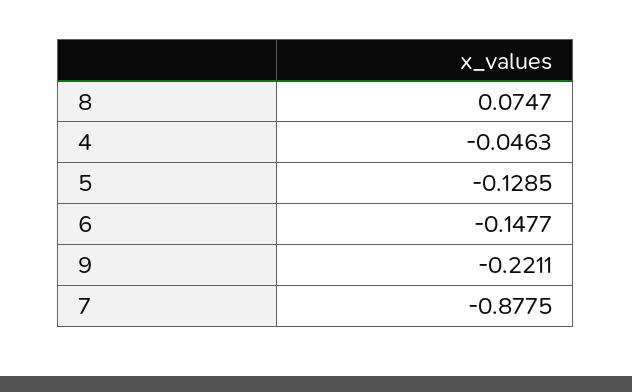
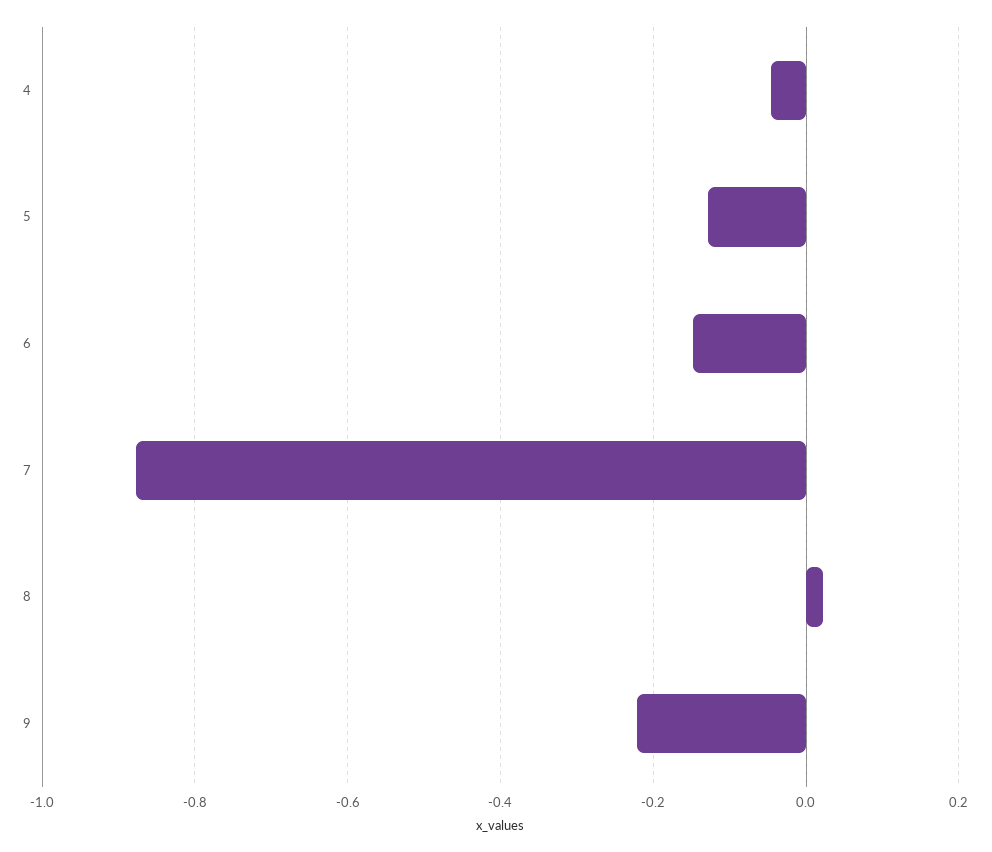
8: 0.0747 -> 0.02

